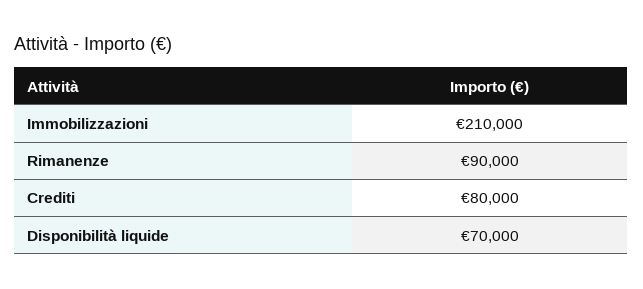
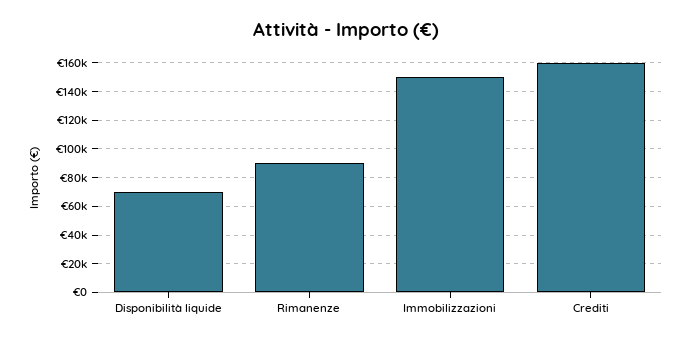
Immobilizzazioni: 210000 -> 150000
Crediti: 80000 -> 160000

